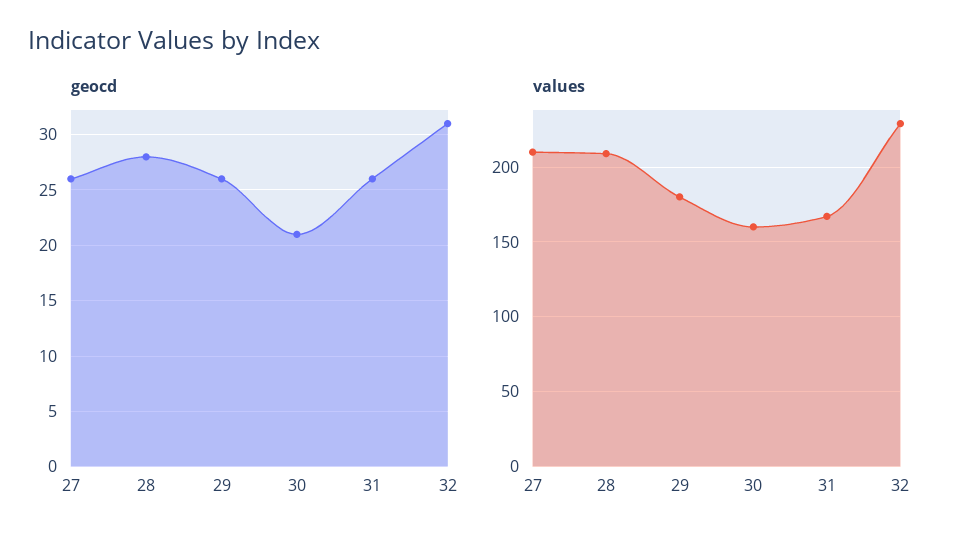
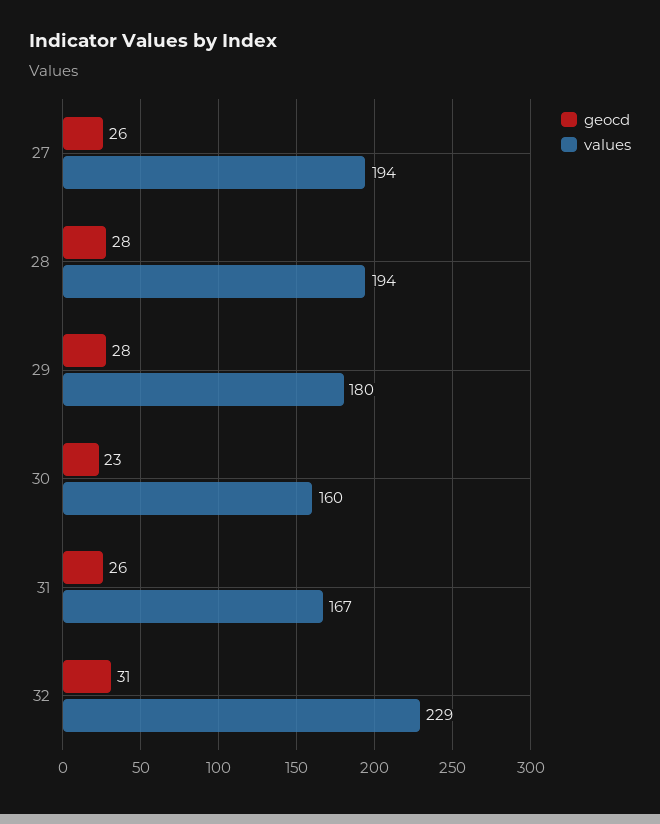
geocd, 29: 26 -> 28
geocd, 30: 21 -> 23
values, 27: 210 -> 194
values, 28: 210 -> 194

